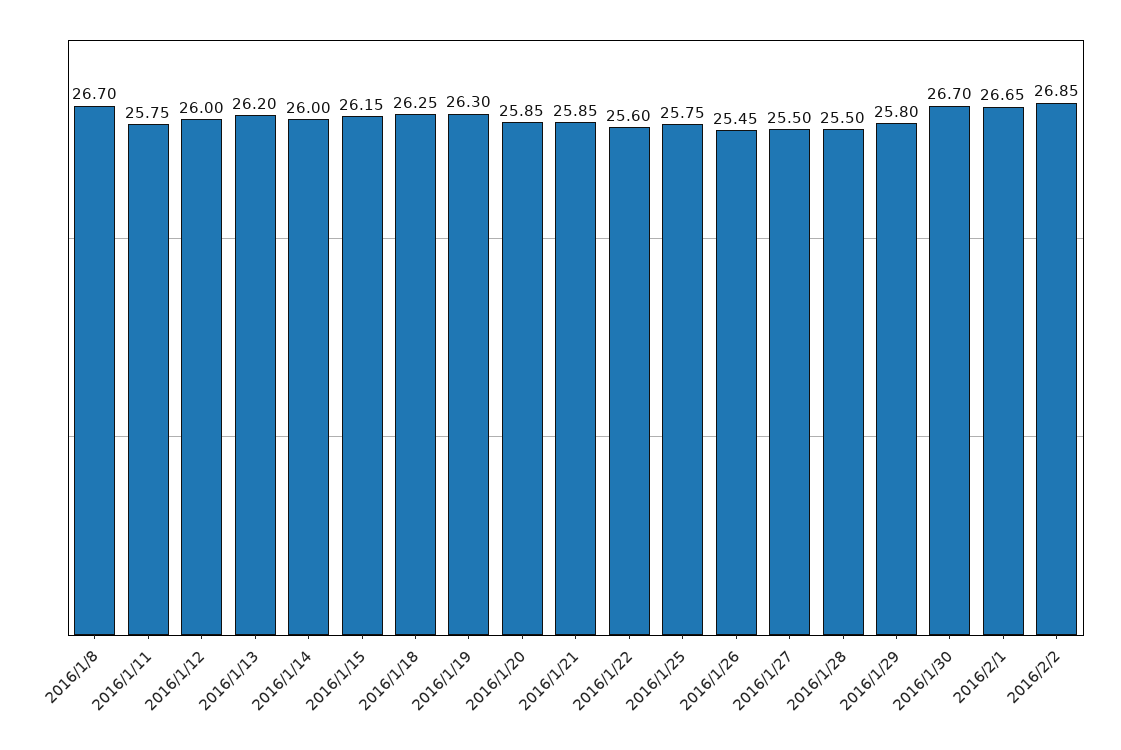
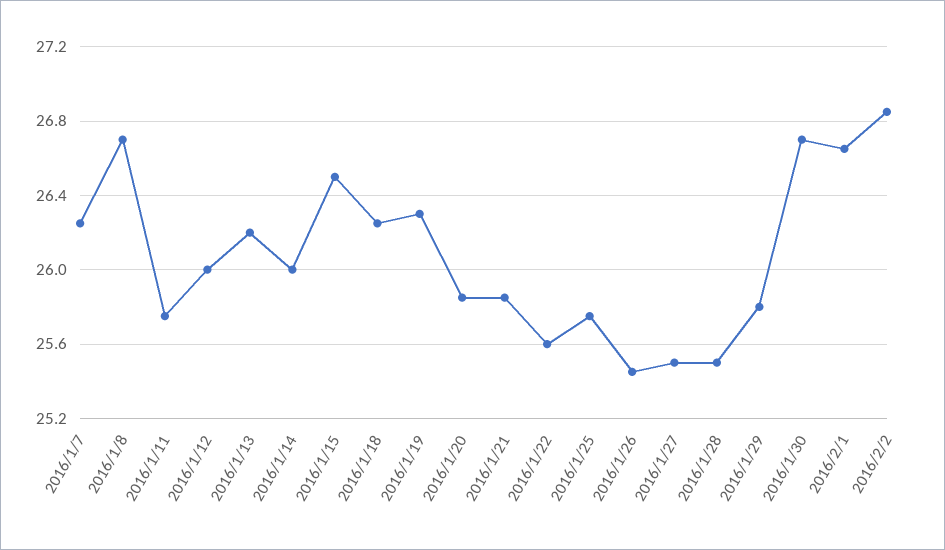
2016/1/15: 26.15 -> 26.5
2016/1/7: none -> 26.25

